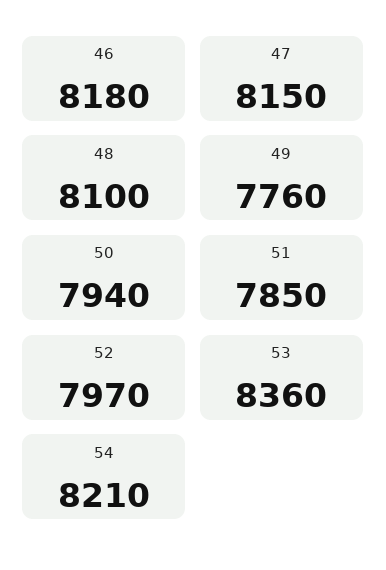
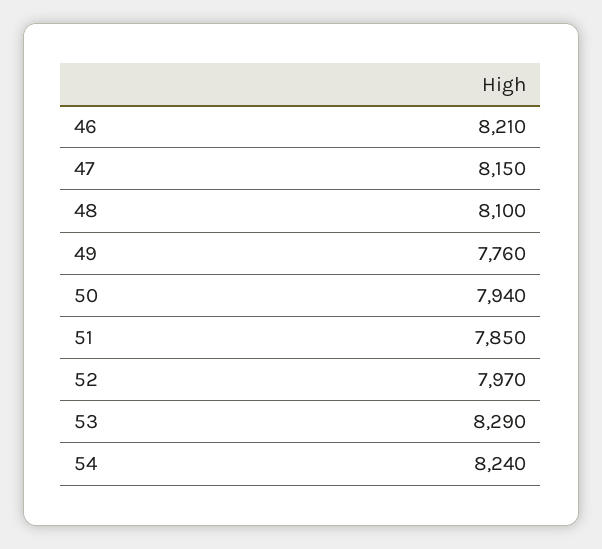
46: 8180 -> 8210
53: 8360 -> 8290
54: 8210 -> 8240

